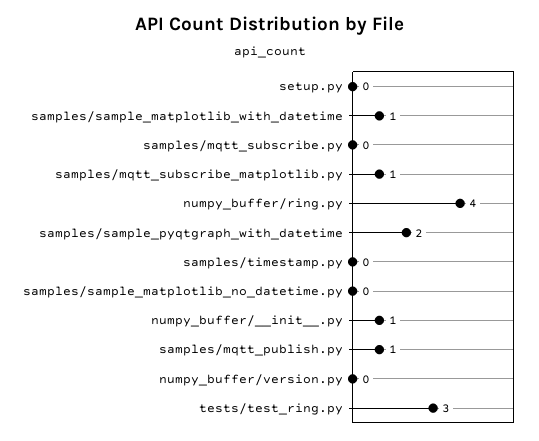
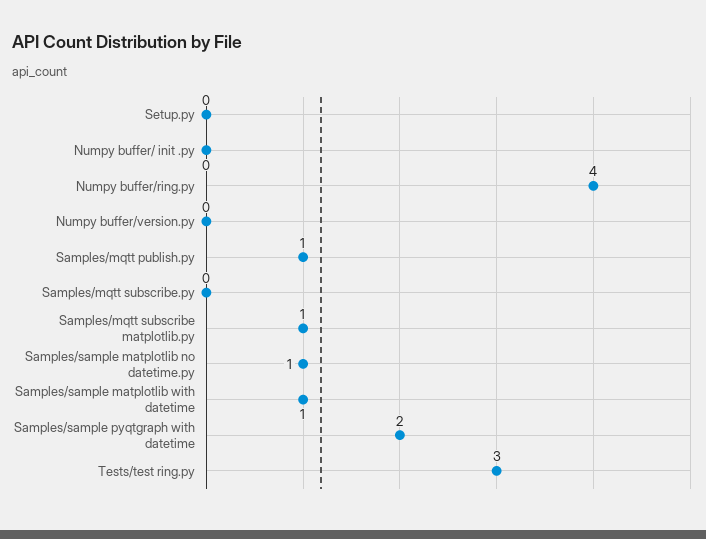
samples/timestamp.py: 0 -> none
samples/sample_matplotlib_no_datetime.py: 0 -> 1
numpy_buffer/__init__.py: 1 -> 0

